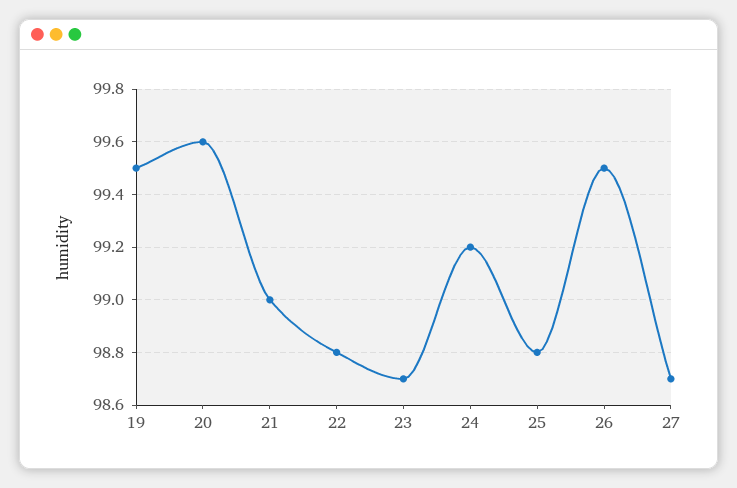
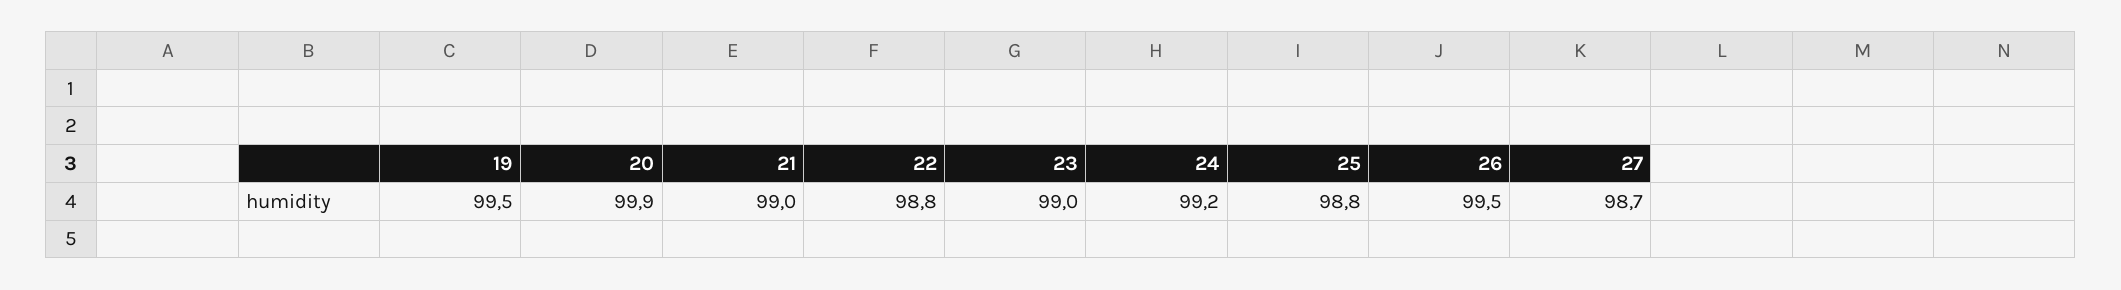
20: 99.6 -> 99.9
23: 98.7 -> 99

